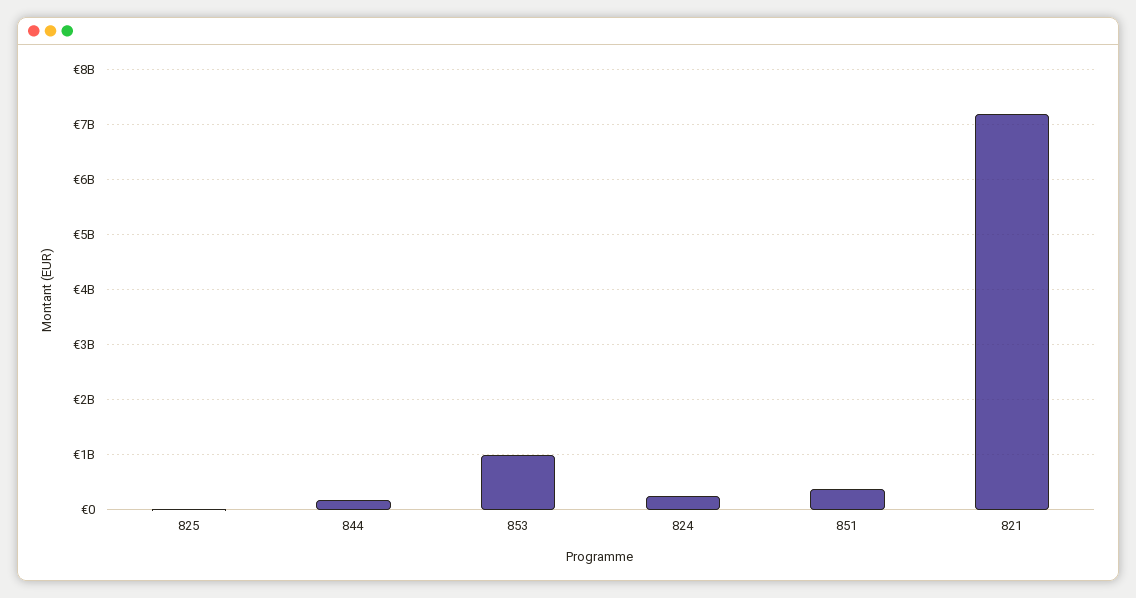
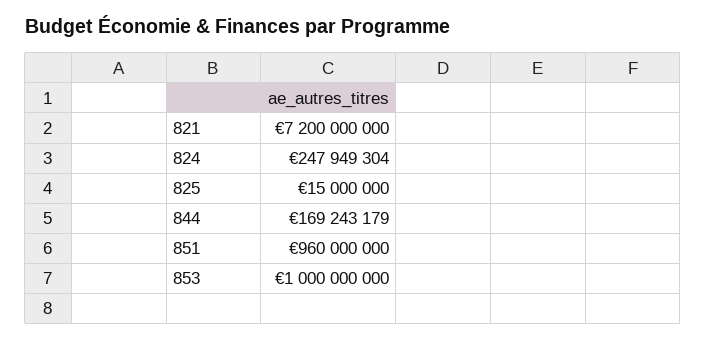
851: 400000000 -> 960000000

